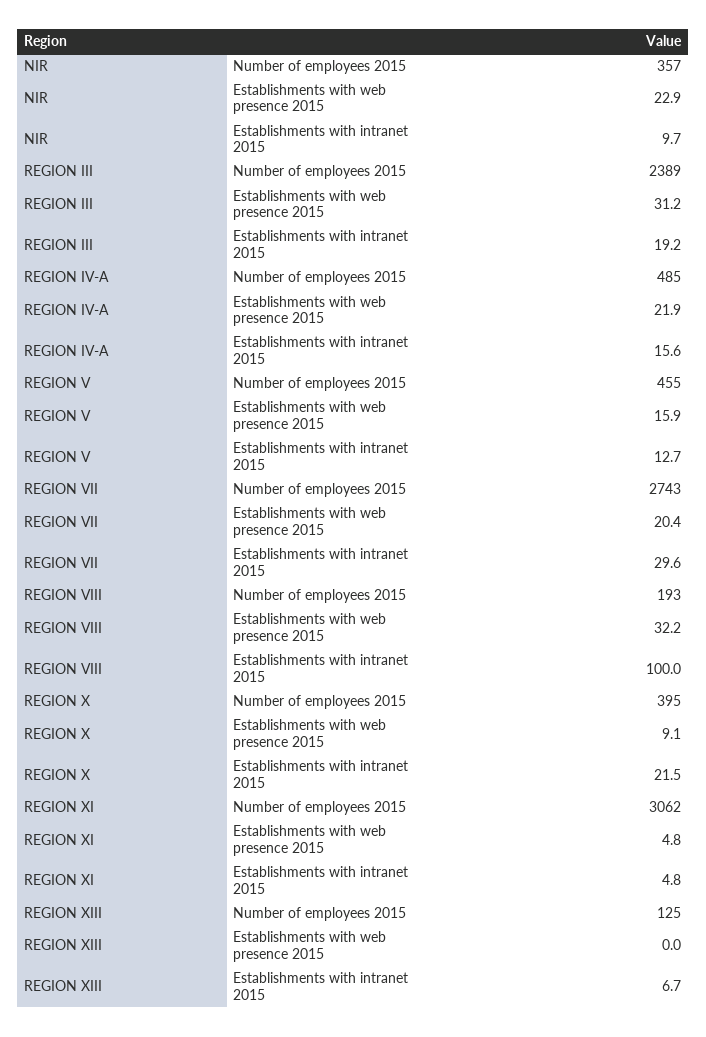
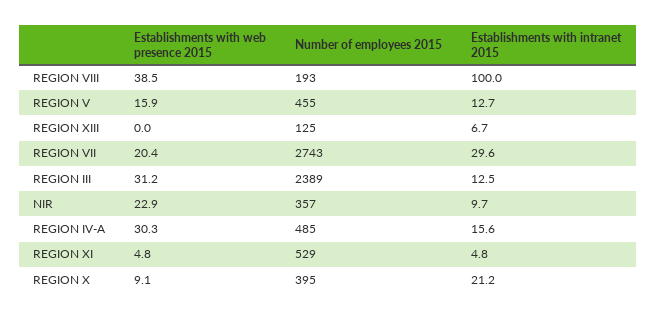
REGION III, Establishments with intranet 2015: 19.2 -> 12.5
REGION IV-A, Establishments with web presence 2015: 21.9 -> 30.3
REGION VIII, Establishments with web presence 2015: 32.2 -> 38.5
REGION X, Establishments with intranet 2015: 21.5 -> 21.2
REGION XI, Number of employees 2015: 3062 -> 529

